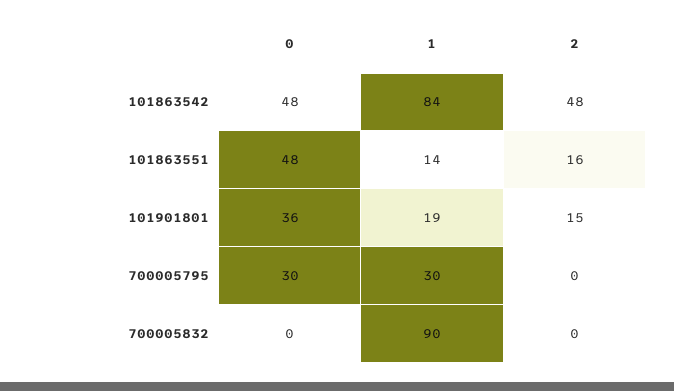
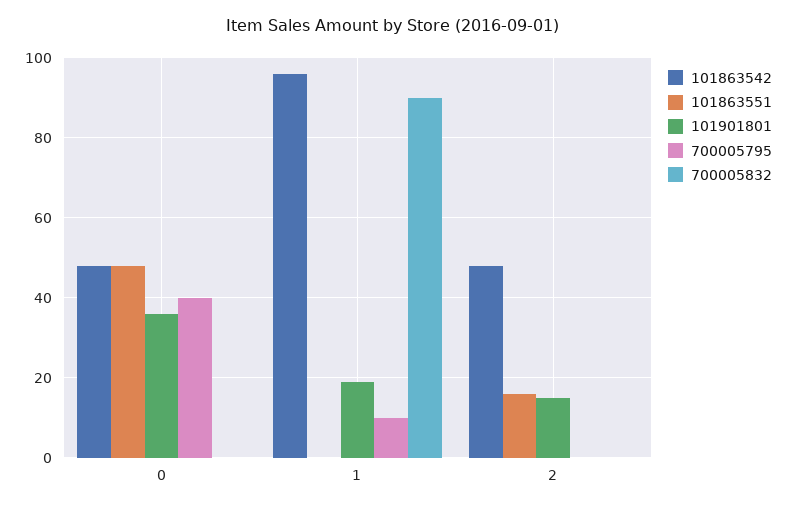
101863542, 1: 84 -> 95
101863551, 1: 14 -> 0
700005795, 0: 30 -> 40
700005795, 1: 30 -> 10

